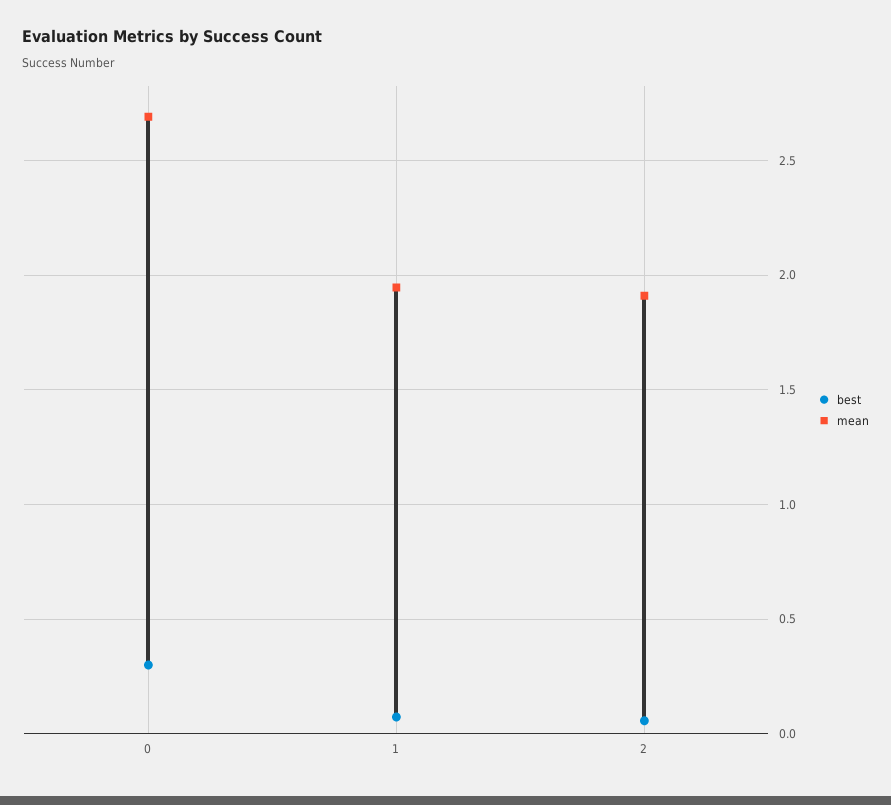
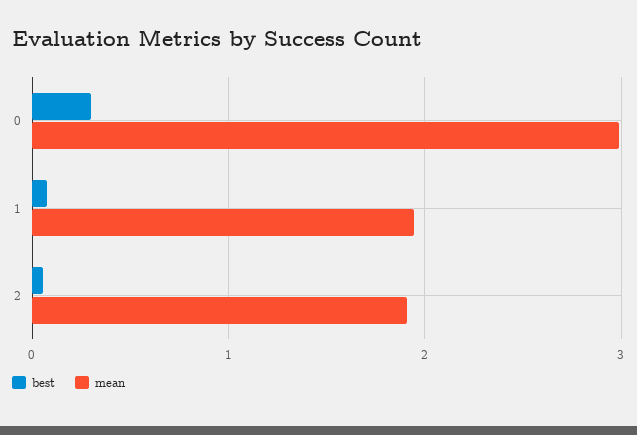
mean, 0: 2.7 -> 3

